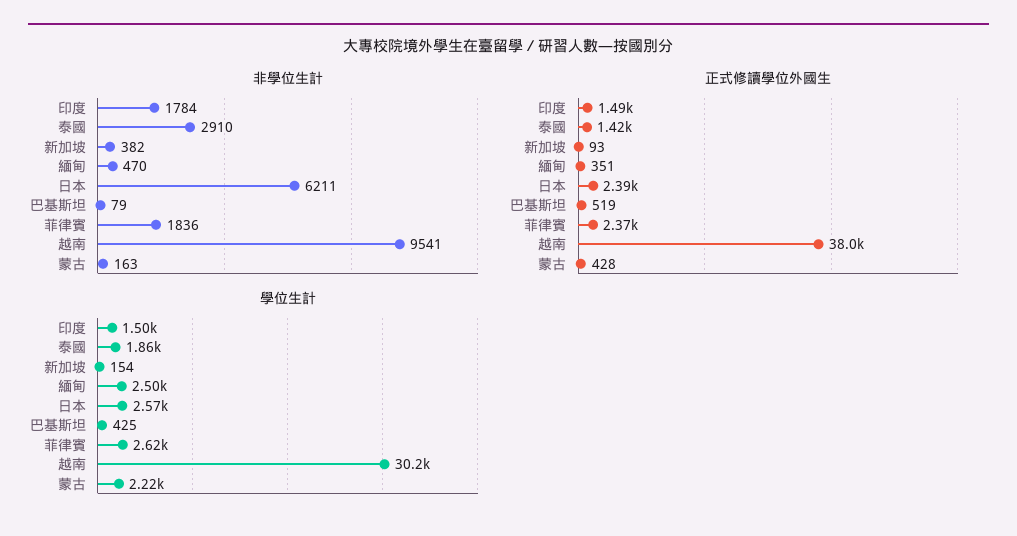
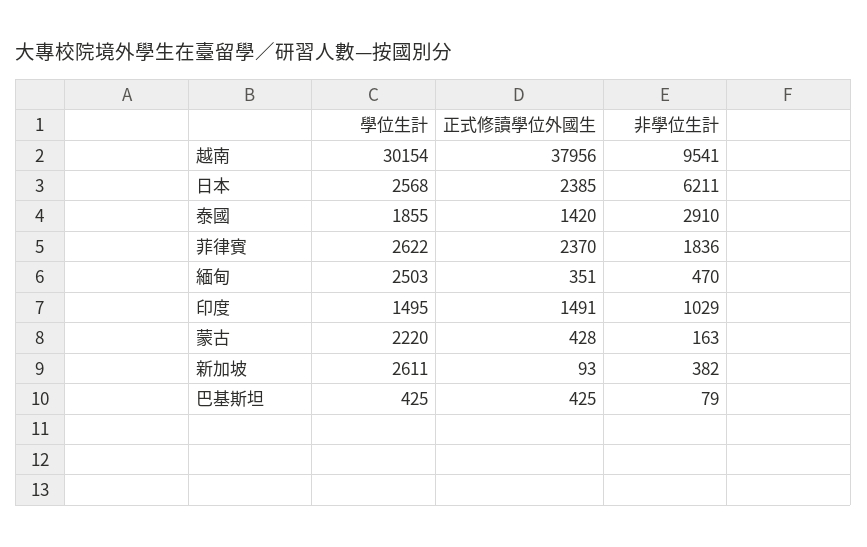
非學位生計, 印度: 1784 -> 1029
正式修讀學位外國生, 巴基斯坦: 519 -> 425
學位生計, 新加坡: 154 -> 2611

